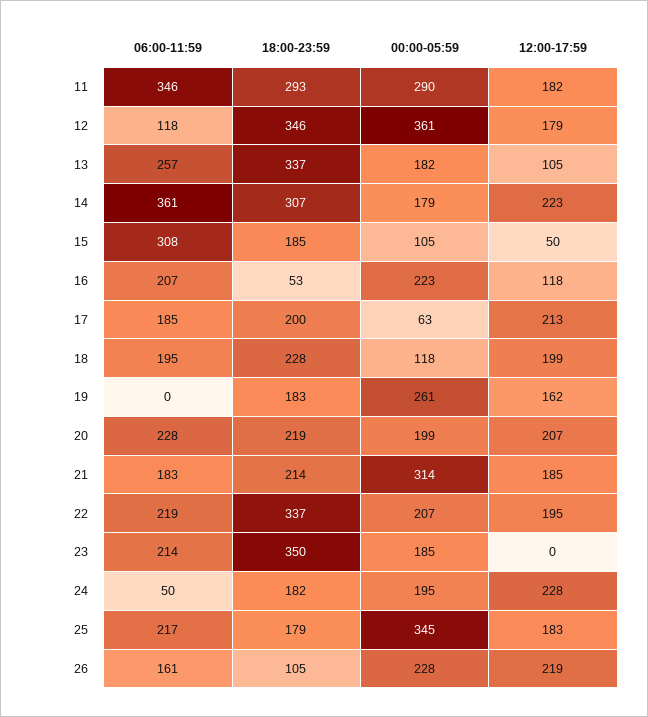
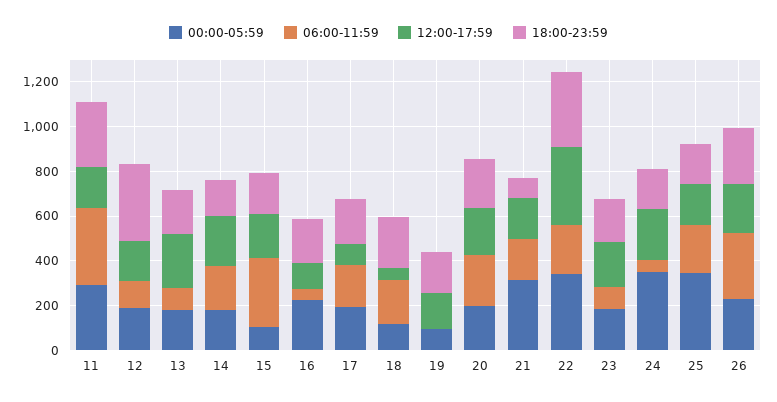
00:00-05:59, 12: 361 -> 200
06:00-11:59, 13: 257 -> 100
18:00-23:59, 13: 337 -> 200
12:00-17:59, 13: 105 -> 250
06:00-11:59, 14: 361 -> 200
18:00-23:59, 14: 307 -> 150
12:00-17:59, 15: 50 -> 200
06:00-11:59, 16: 207 -> 50
18:00-23:59, 16: 53 -> 200
00:00-05:59, 17: 63 -> 200
12:00-17:59, 17: 213 -> 100
12:00-17:59, 18: 199 -> 50
00:00-05:59, 19: 261 -> 100
18:00-23:59, 21: 214 -> 100
00:00-05:59, 22: 207 -> 350
12:00-17:59, 22: 195 -> 350
06:00-11:59, 23: 214 -> 100
18:00-23:59, 23: 350 -> 200
12:00-17:59, 23: 0 -> 200
00:00-05:59, 24: 195 -> 350
06:00-11:59, 26: 161 -> 300
18:00-23:59, 26: 105 -> 250

